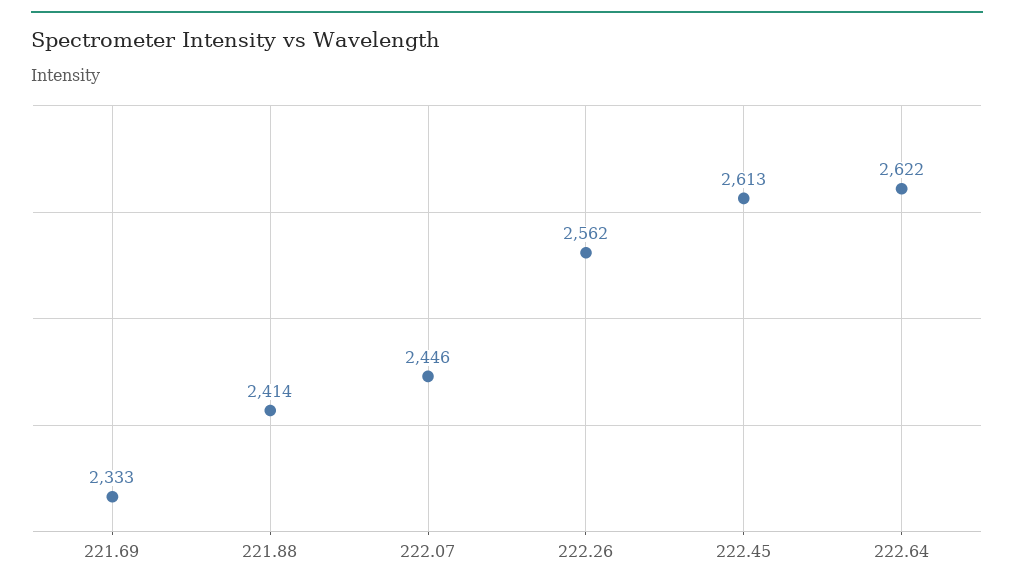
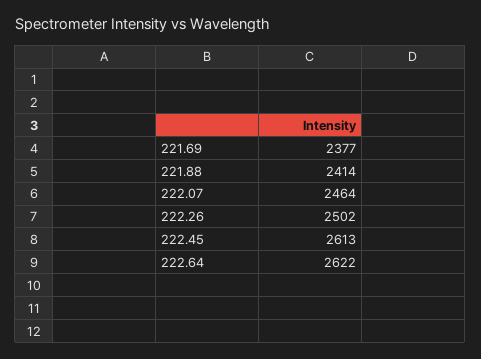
221.69: 2333 -> 2377
222.07: 2446 -> 2464
222.26: 2562 -> 2502

